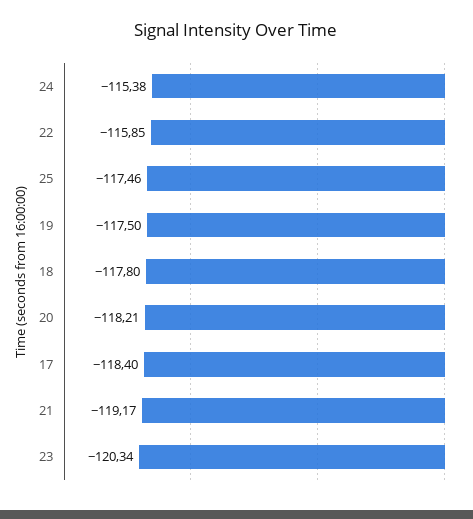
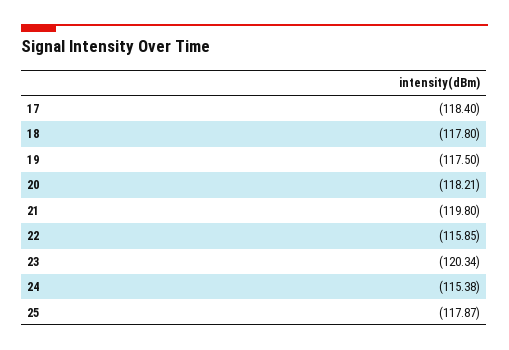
25: -117.46 -> -117.87
21: -119.17 -> -119.8

